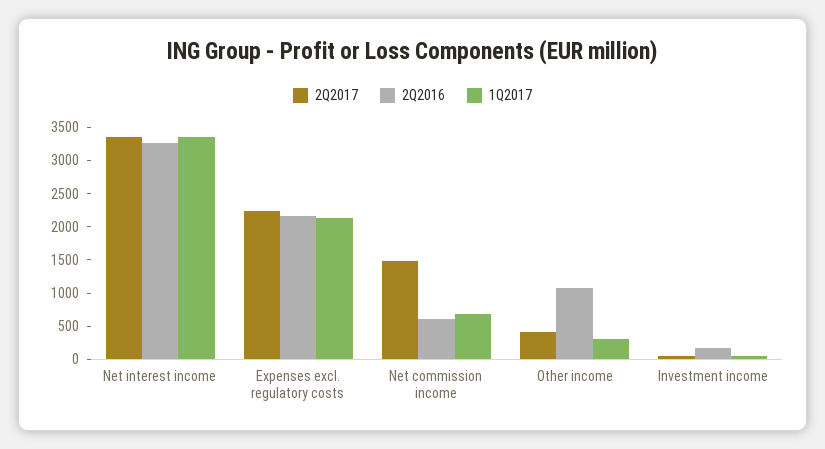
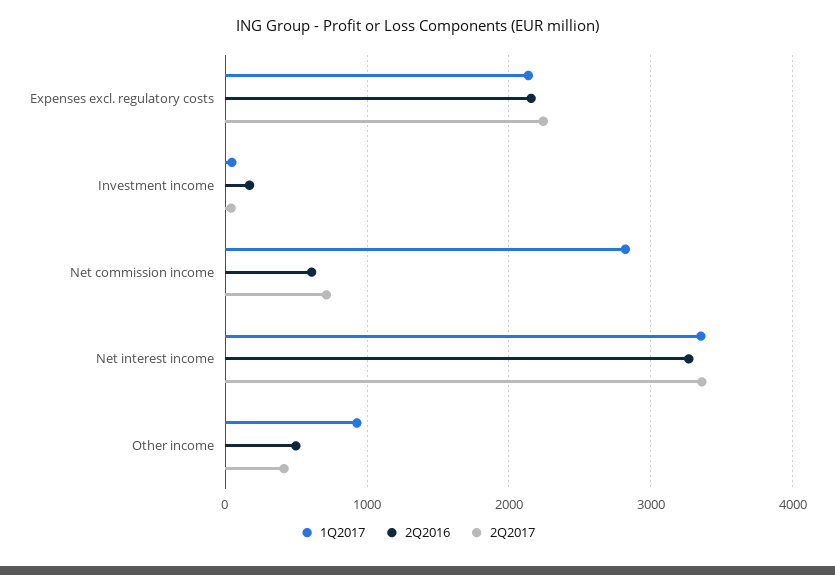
2Q2017, Net commission income: 1500 -> 700
1Q2017, Net commission income: 750 -> 2800
2Q2016, Other income: 1000 -> 500
1Q2017, Other income: 250 -> 900

